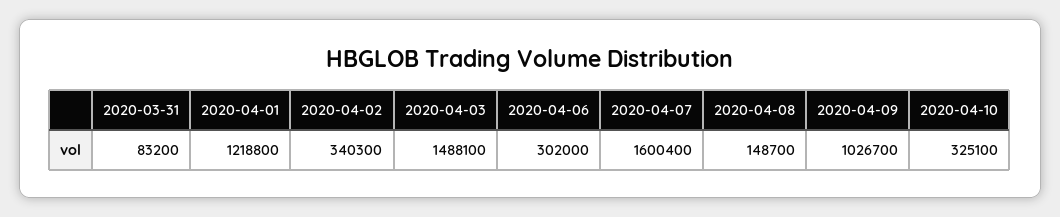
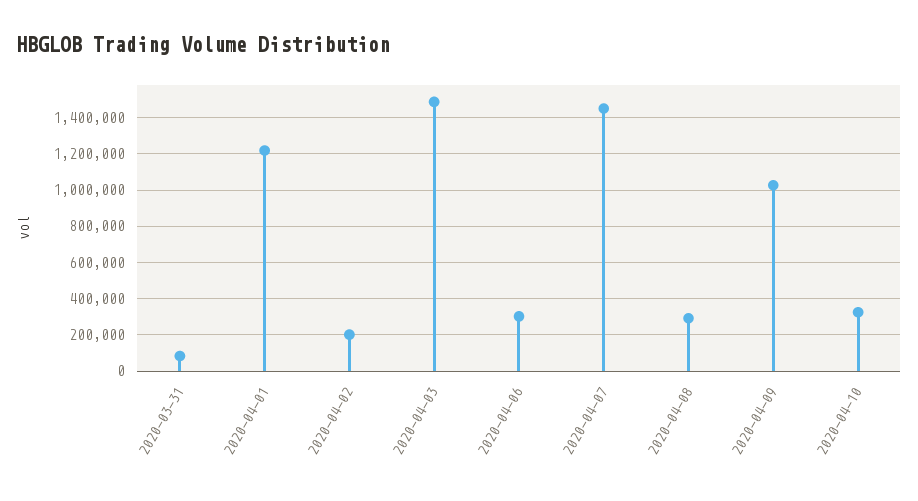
2020-04-02: 340300 -> 200000
2020-04-07: 1600400 -> 1450000
2020-04-08: 148700 -> 300000

